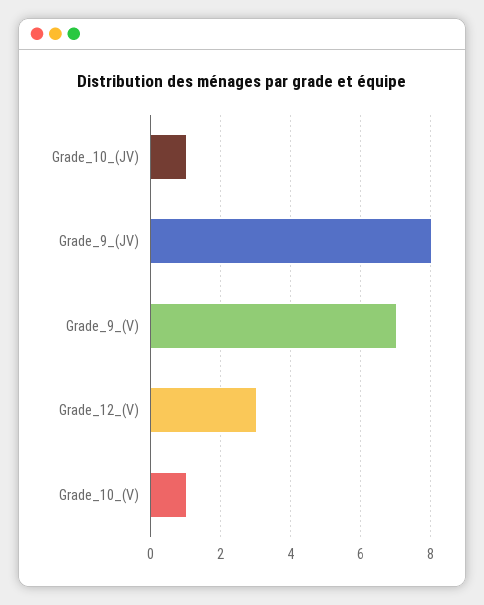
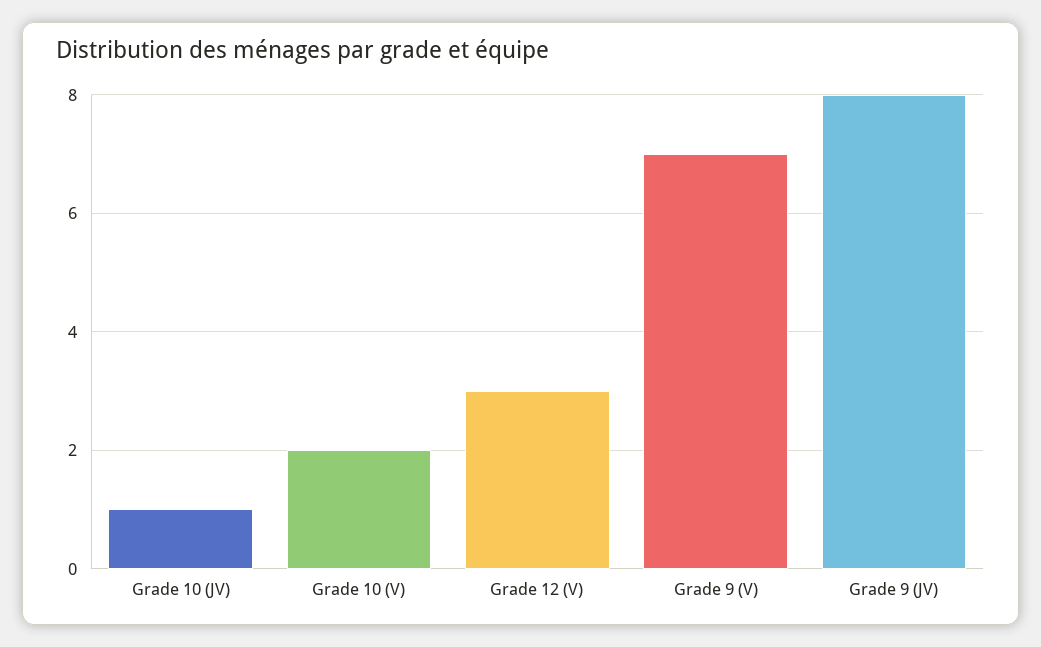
Grade_10_(V): 1 -> 2

